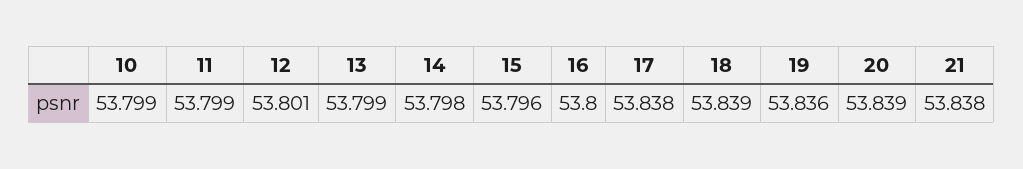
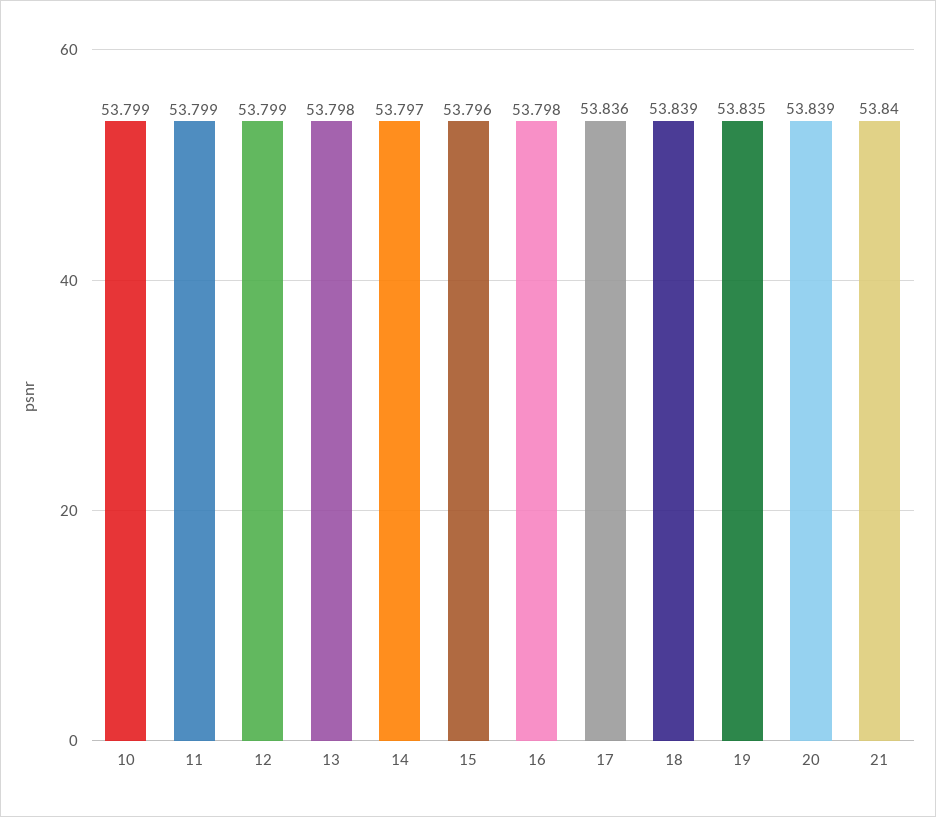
12: 53.801 -> 53.799
13: 53.799 -> 53.798
14: 53.798 -> 53.797
16: 53.8 -> 53.798
17: 53.838 -> 53.836
19: 53.836 -> 53.835
21: 53.838 -> 53.84

